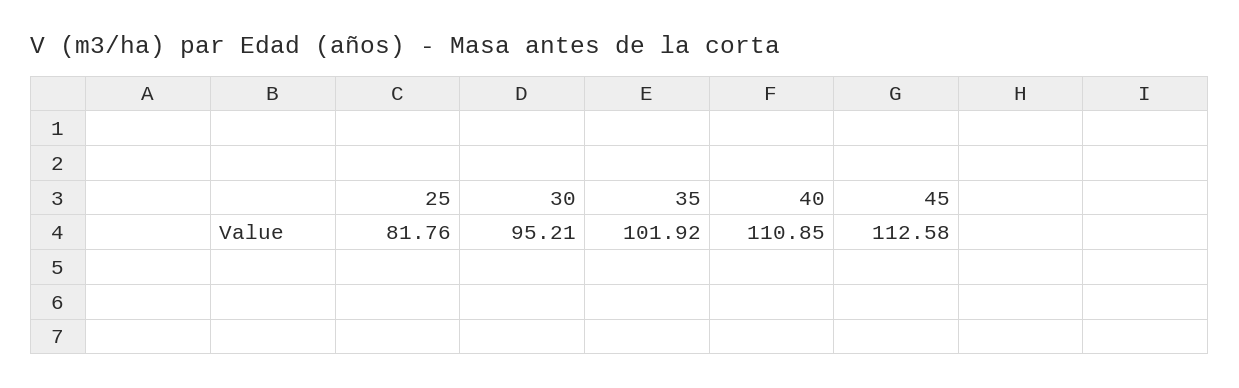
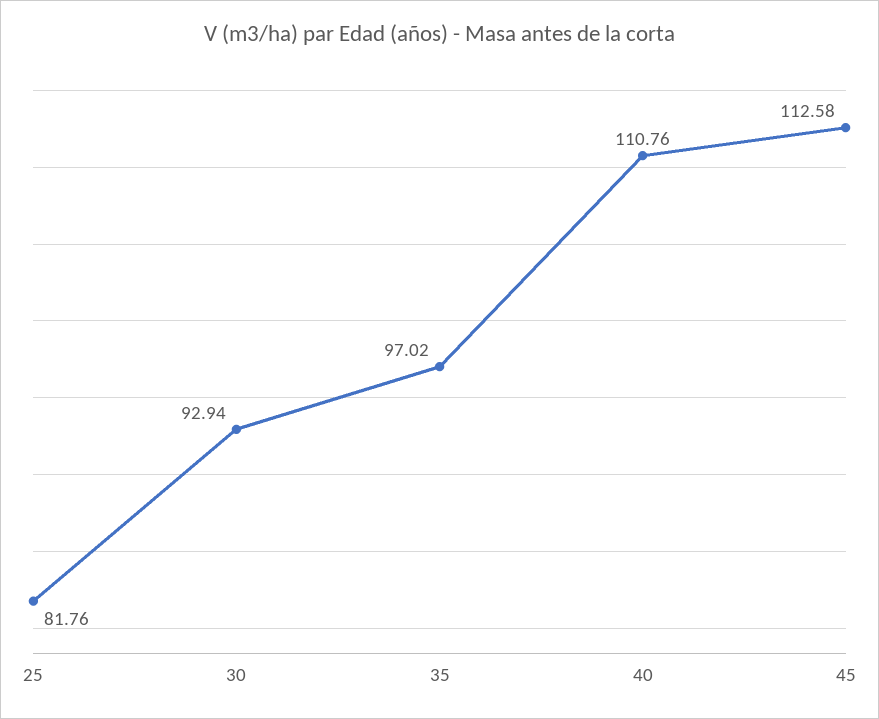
30: 95.21 -> 92.94
35: 101.92 -> 97.02
40: 110.85 -> 110.76

